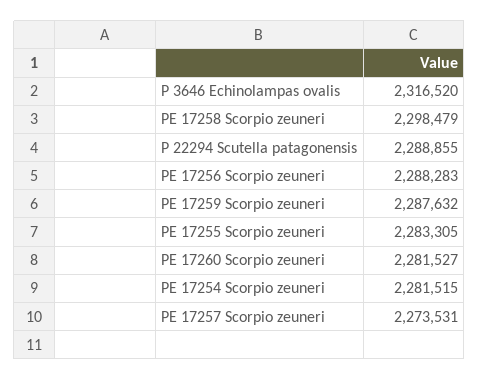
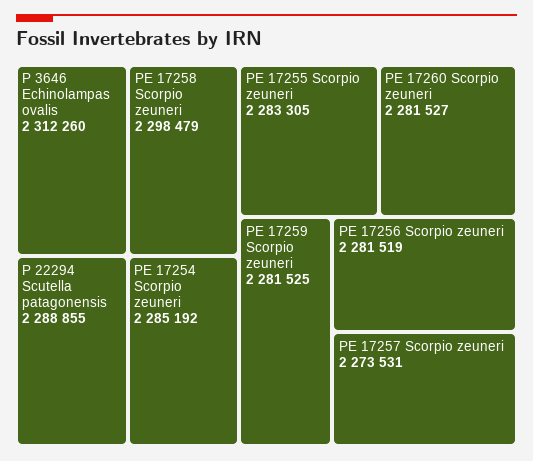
P 3646 Echinolampas ovalis: 2316520 -> 2312260
PE 17256 Scorpio zeuneri: 2288283 -> 2281519
PE 17259 Scorpio zeuneri: 2287632 -> 2281525
PE 17254 Scorpio zeuneri: 2281515 -> 2285192

